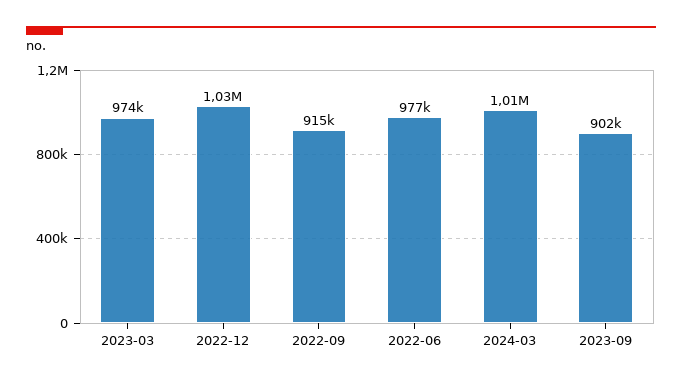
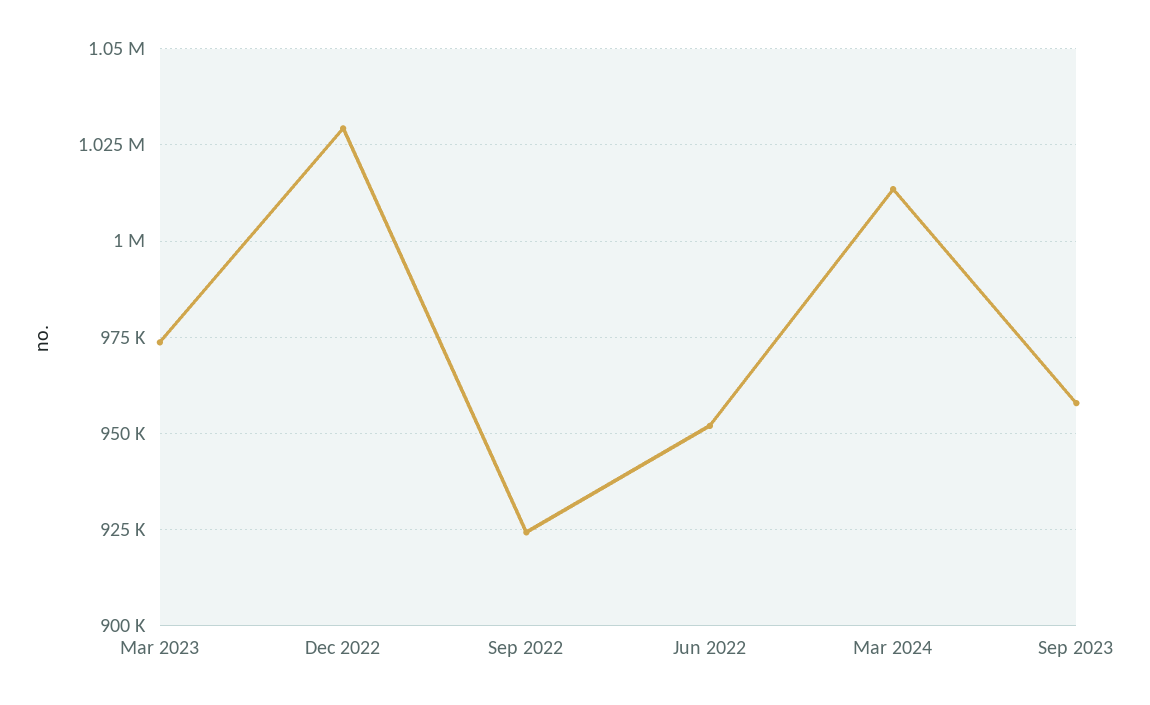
2022-09: 915000 -> 925000
2022-06: 977000 -> 952500
2023-09: 902000 -> 957500

